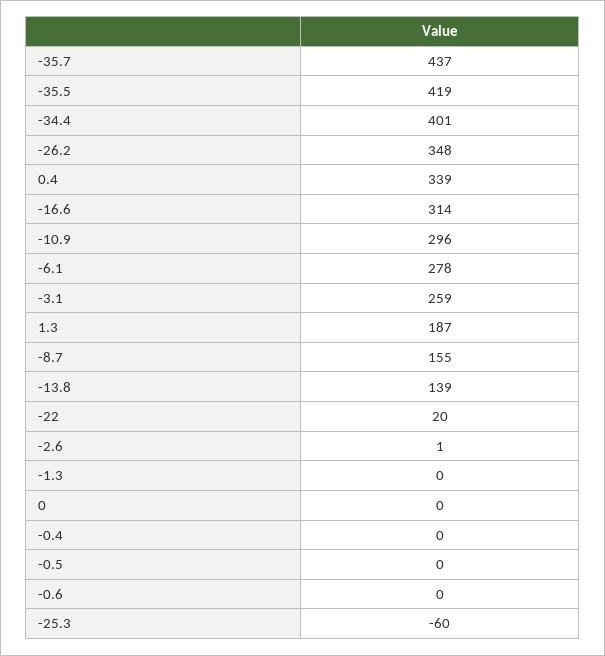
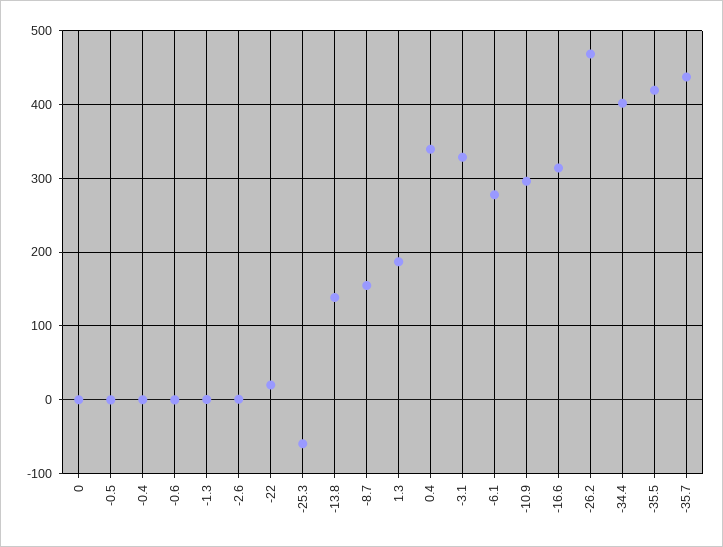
-26.2: 348 -> 470
-3.1: 259 -> 330

